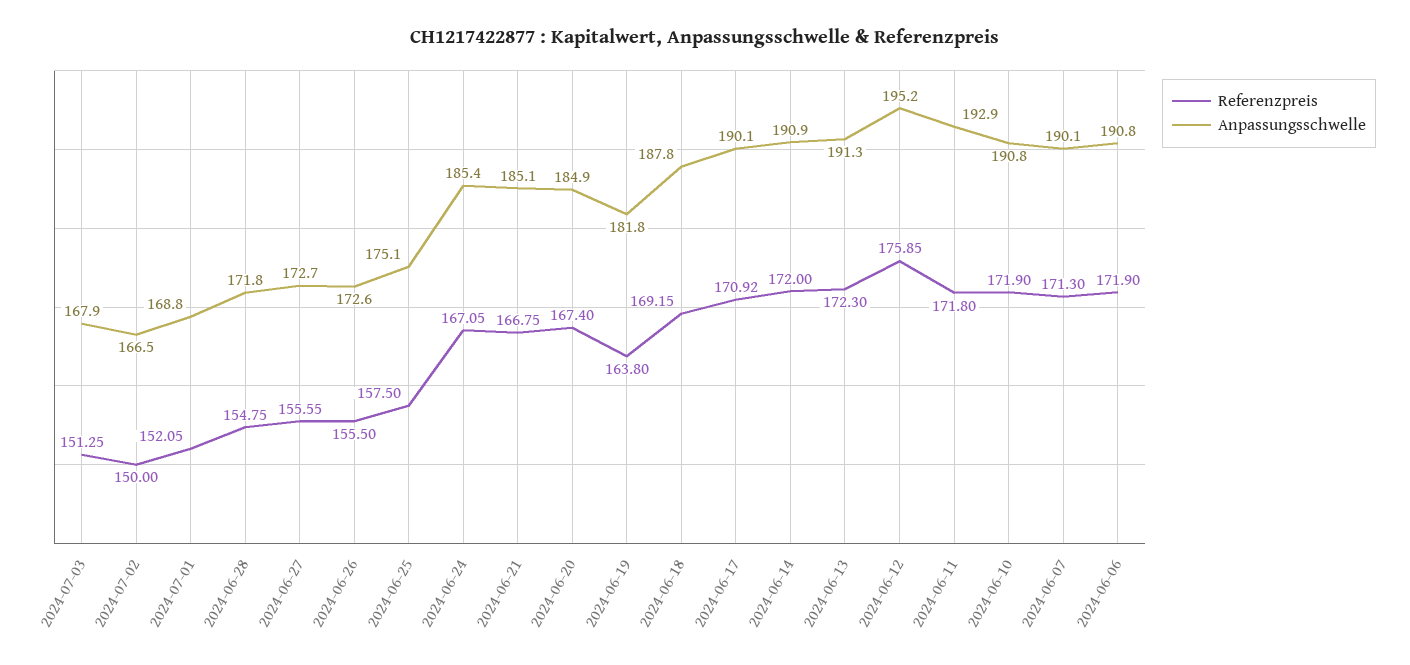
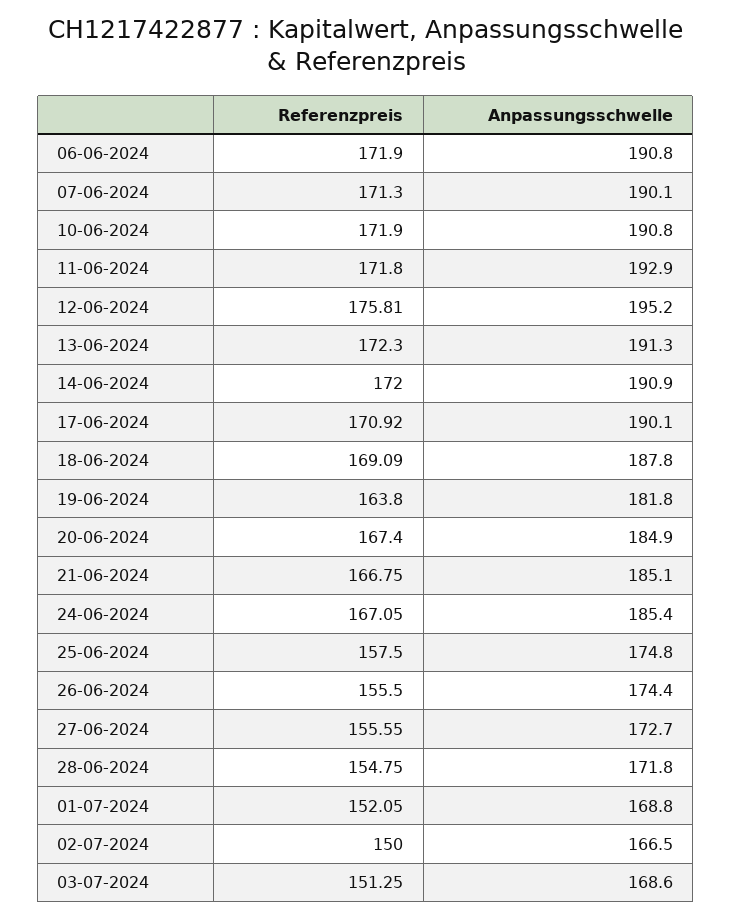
Anpassungsschwelle, 2024-07-03: 167.9 -> 168.6
Anpassungsschwelle, 2024-06-26: 172.6 -> 174.4
Anpassungsschwelle, 2024-06-25: 175.1 -> 174.8
Referenzpreis, 2024-06-18: 169.15 -> 169.09
Referenzpreis, 2024-06-12: 175.85 -> 175.81

